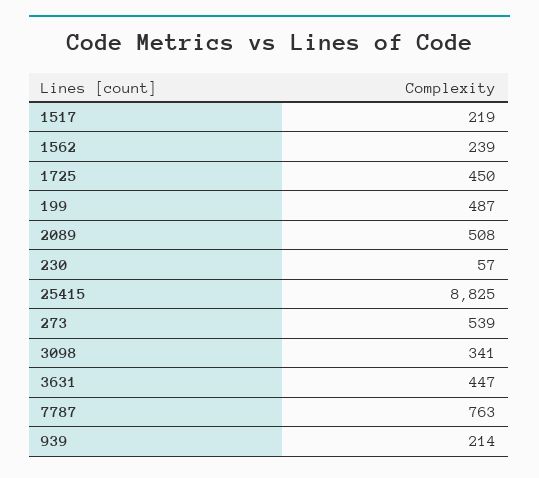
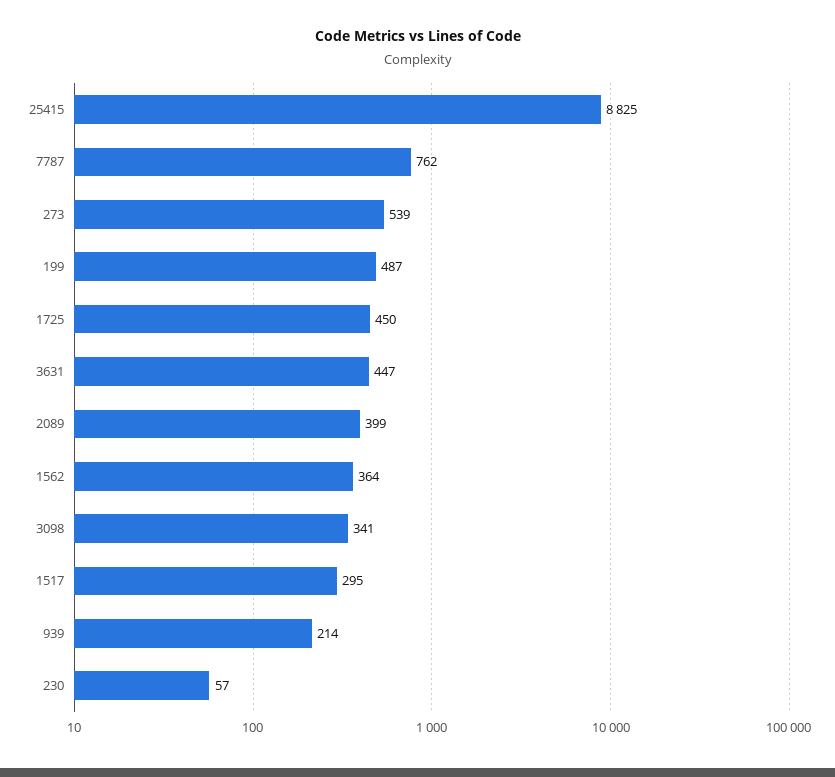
1517: 219 -> 295
1562: 239 -> 364
2089: 508 -> 399
7787: 763 -> 762

